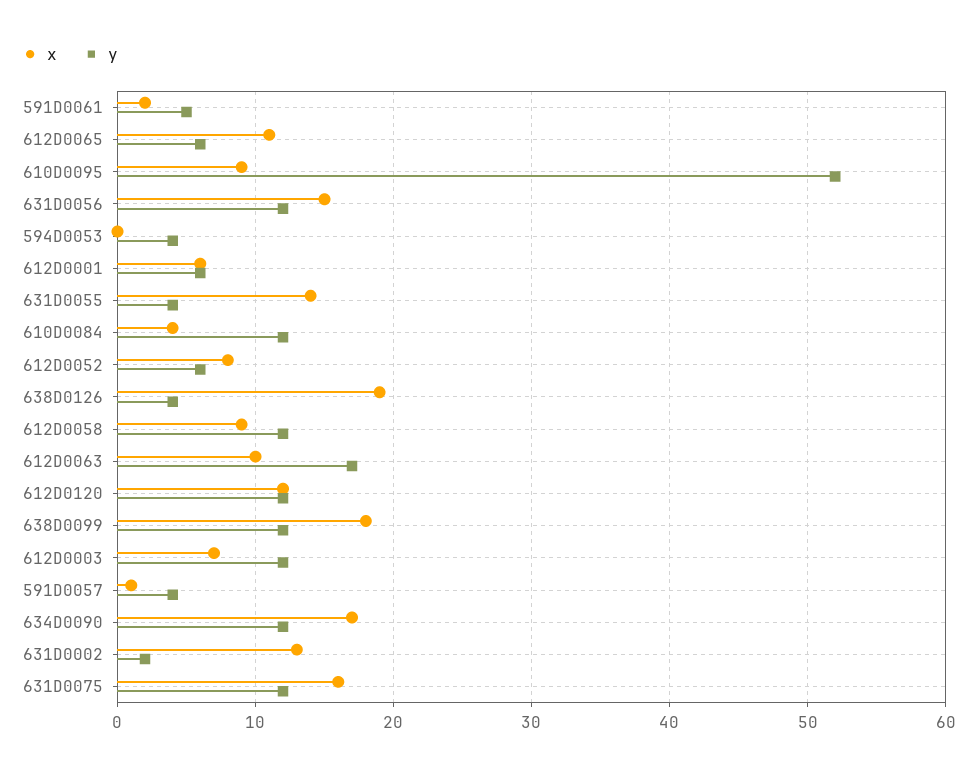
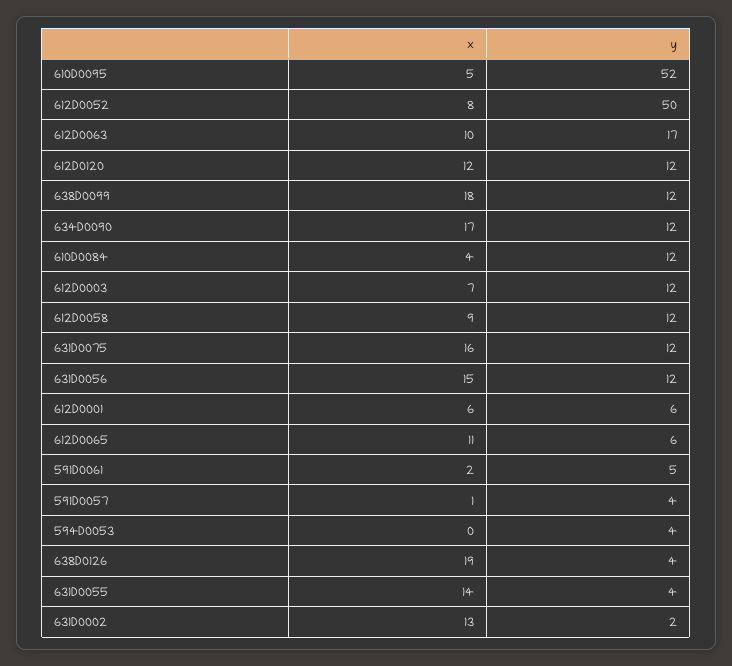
x, 610D0095: 9 -> 5
y, 612D0052: 6 -> 50

